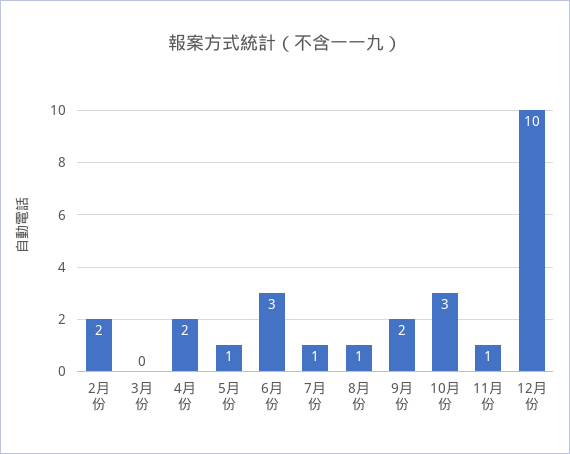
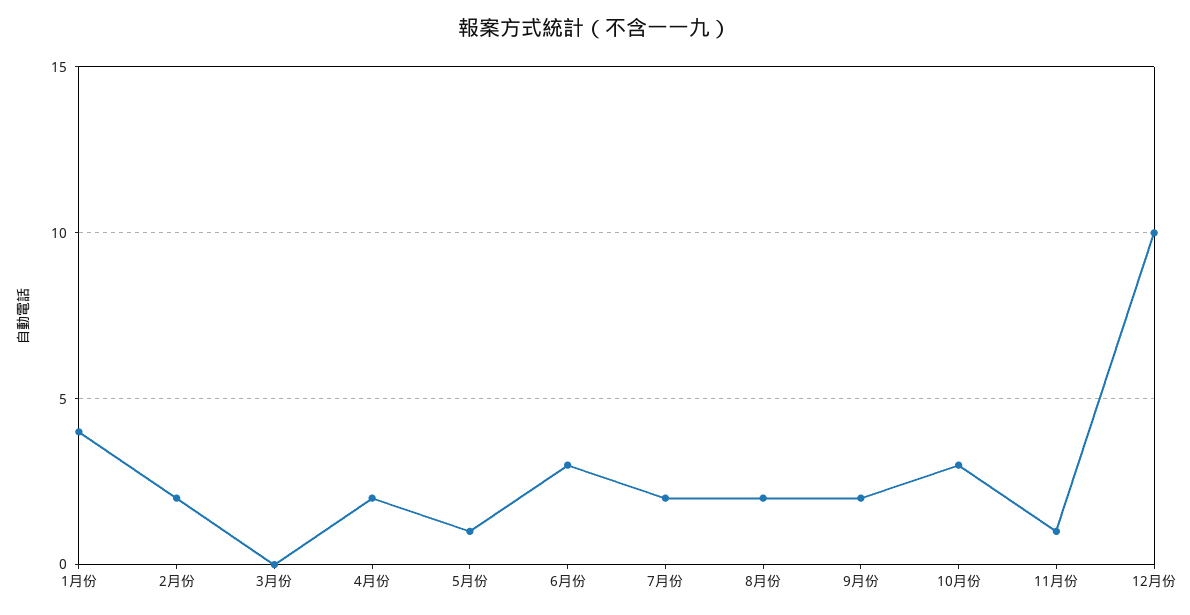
7月份: 1 -> 2
8月份: 1 -> 2
1月份: none -> 4

